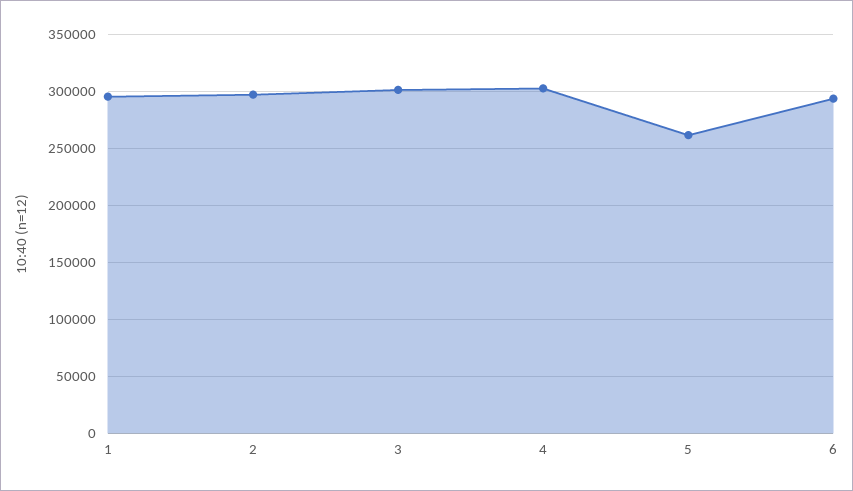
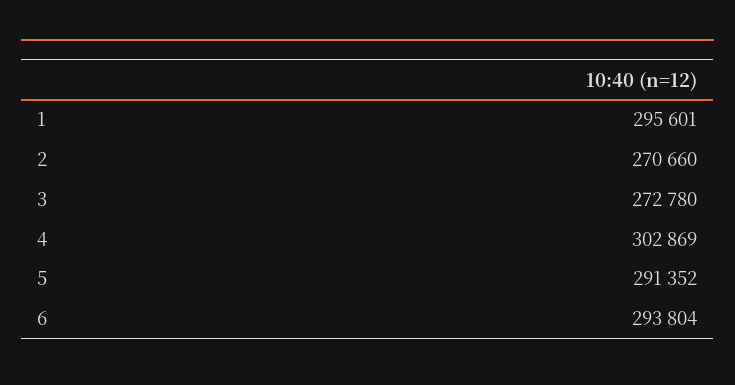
2: 300000 -> 270660
3: 300000 -> 272780
5: 260000 -> 291352

